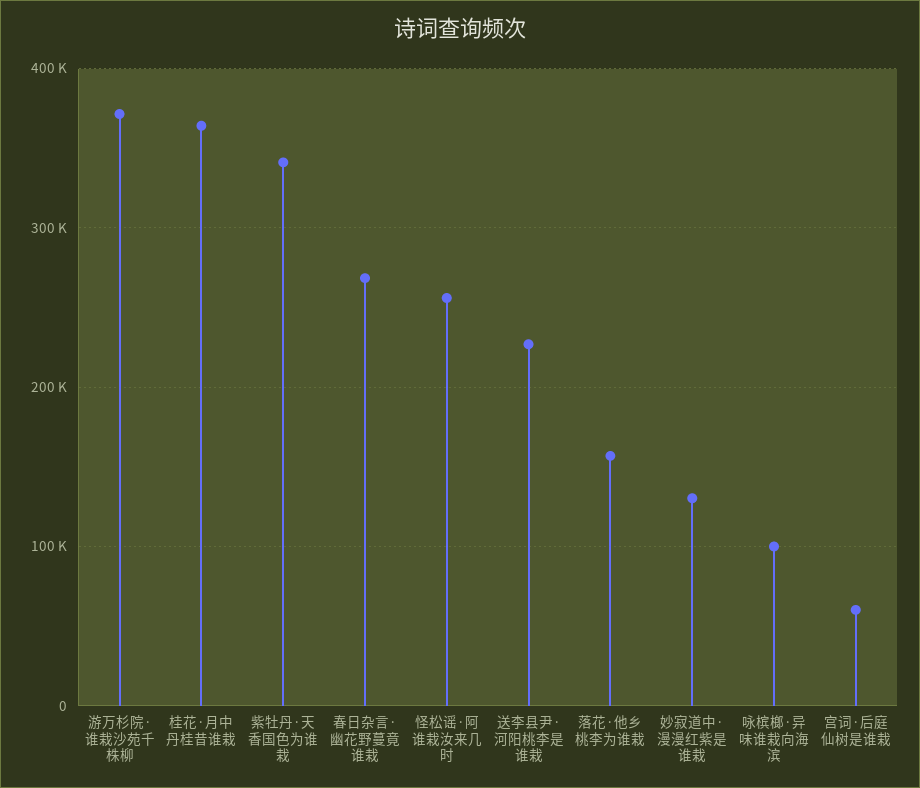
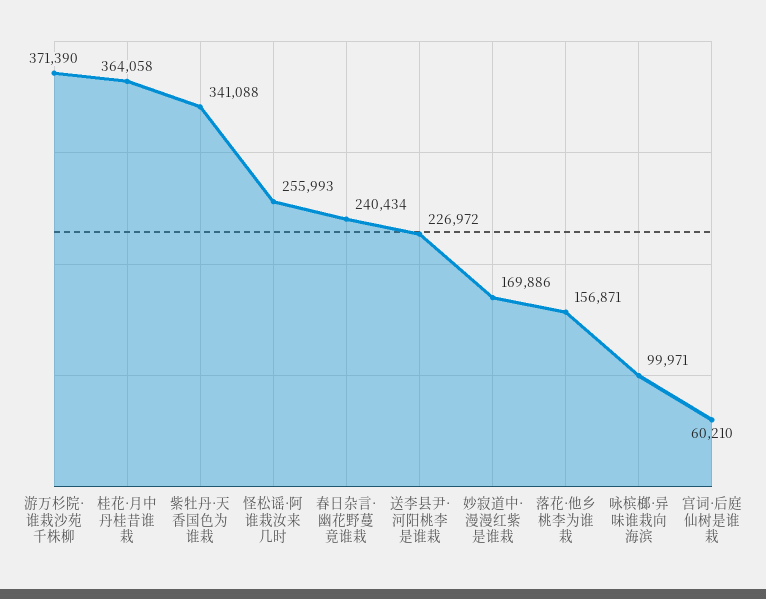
春日杂言·幽花野蔓竟谁栽: 270000 -> 240434
妙寂道中·漫漫红紫是谁栽: 130000 -> 169886

